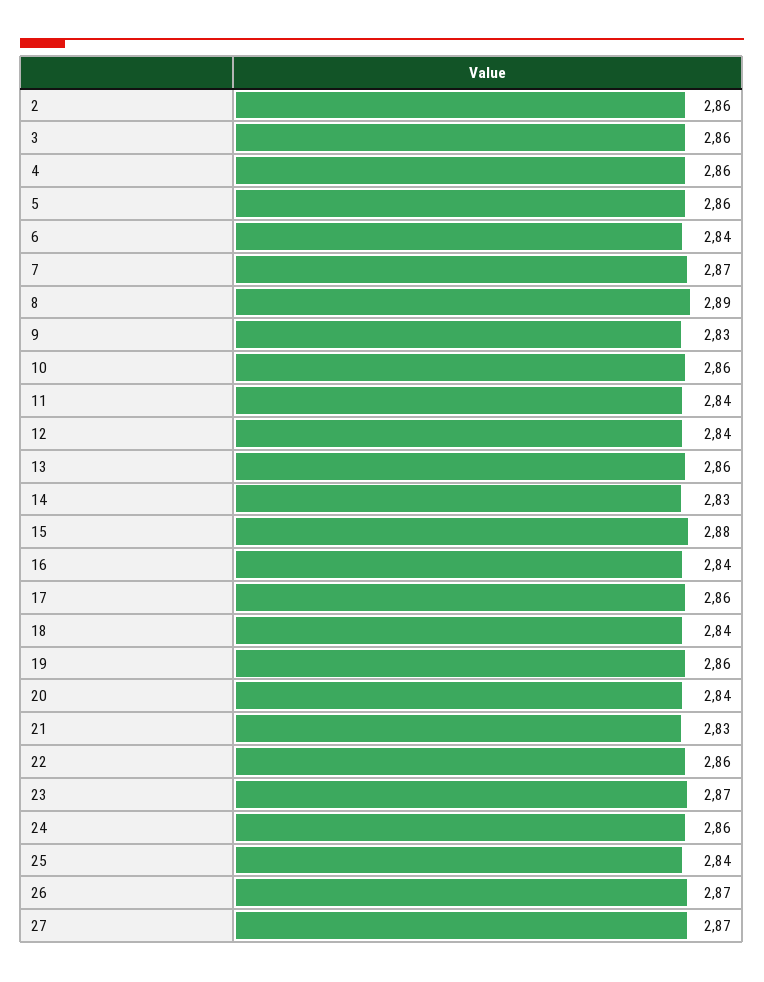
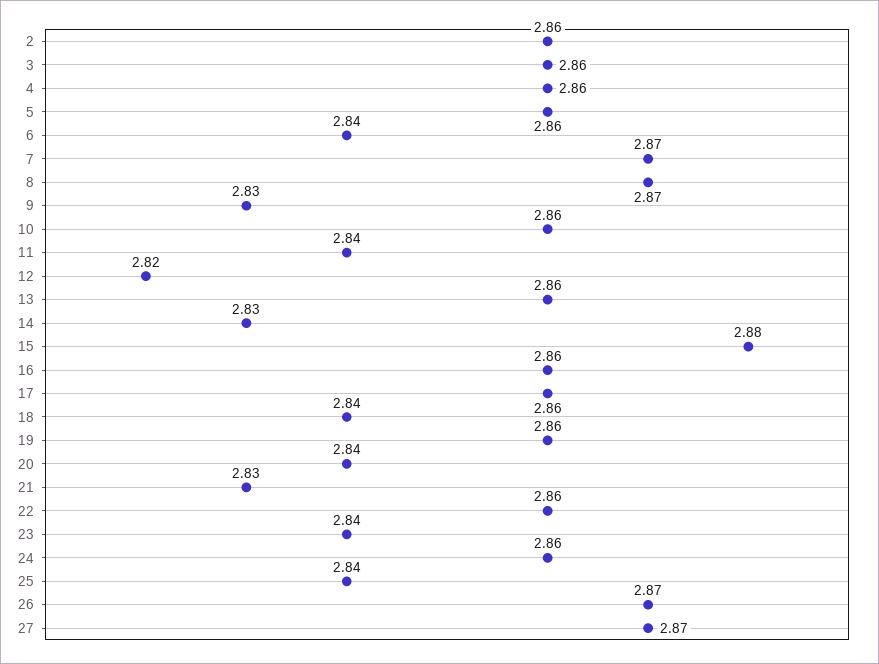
8: 2.89 -> 2.87
12: 2.84 -> 2.82
16: 2.84 -> 2.86
23: 2.87 -> 2.84

